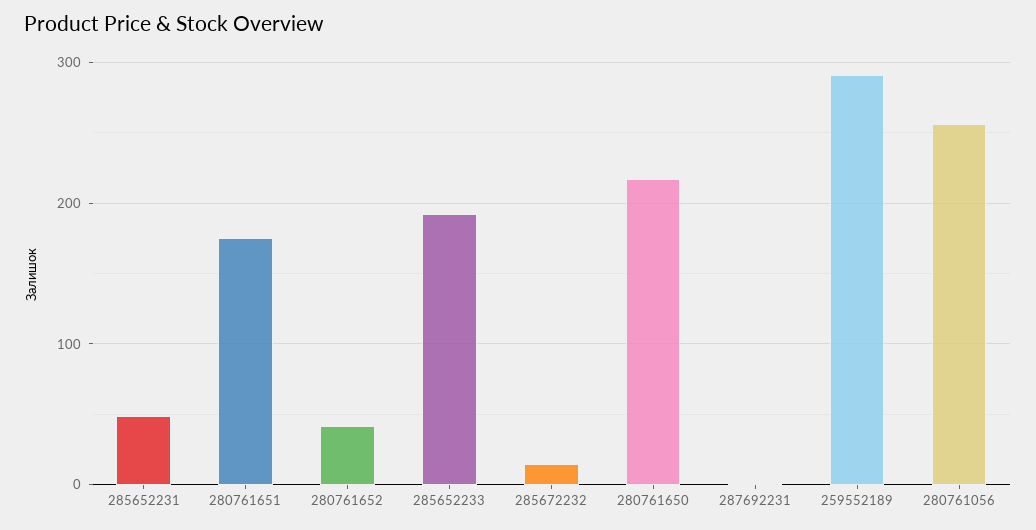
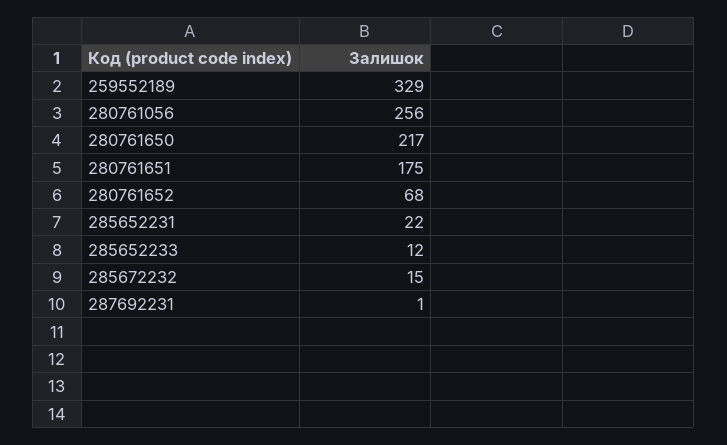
285652231: 50 -> 22
280761652: 40 -> 68
285652233: 190 -> 12
259552189: 290 -> 329

